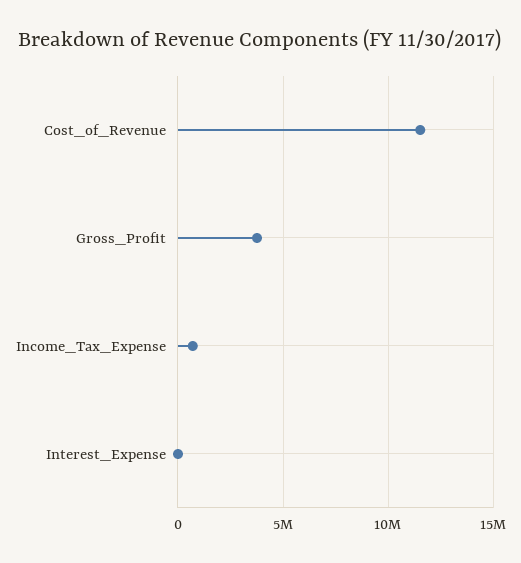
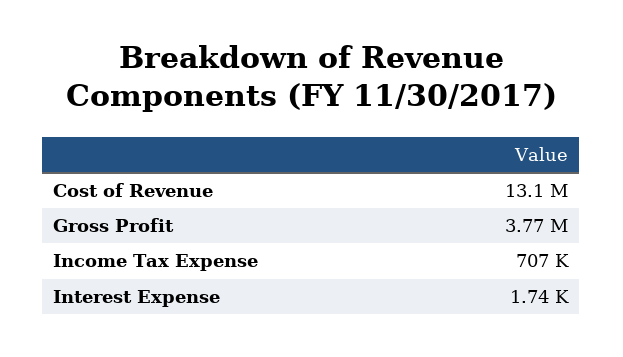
Cost_of_Revenue: 11500000 -> 13100000

